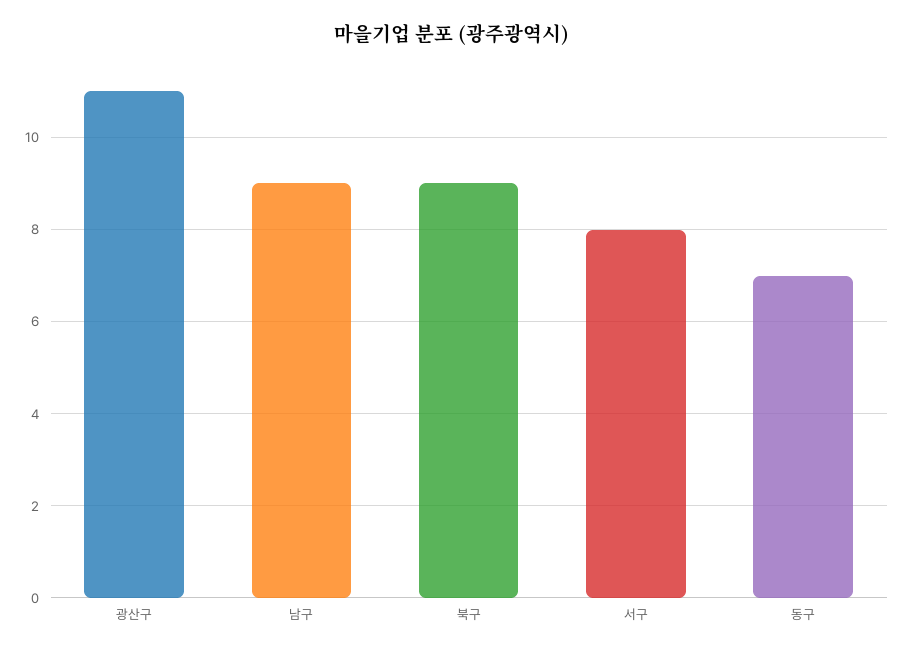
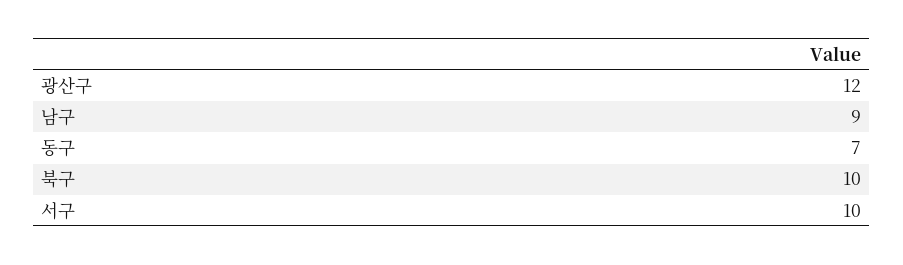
광산구: 11 -> 12
북구: 9 -> 10
서구: 8 -> 10

